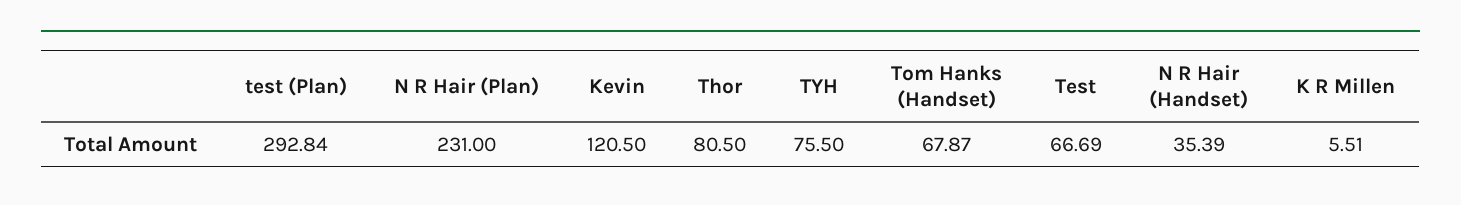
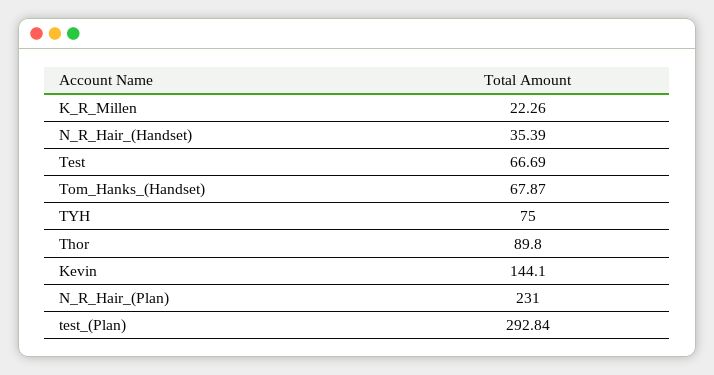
Kevin: 120.5 -> 144.1
Thor: 80.5 -> 89.8
TYH: 75.5 -> 75
K R Millen: 5.51 -> 22.26

